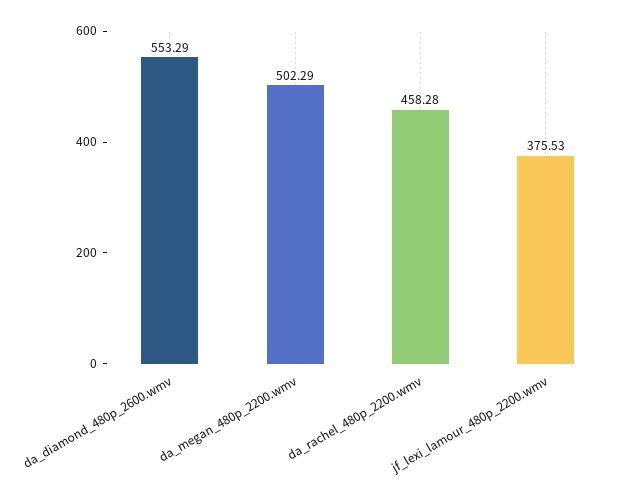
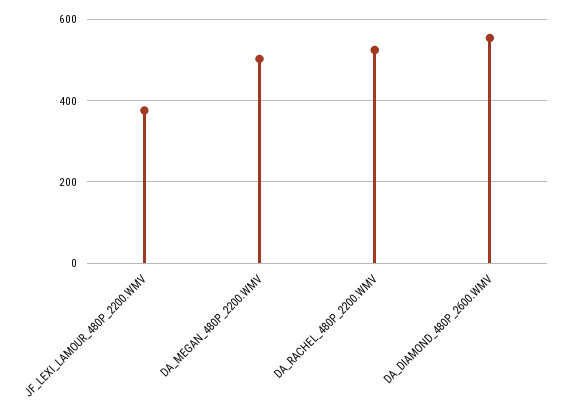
da_rachel_480p_2200.wmv: 458.28 -> 520

